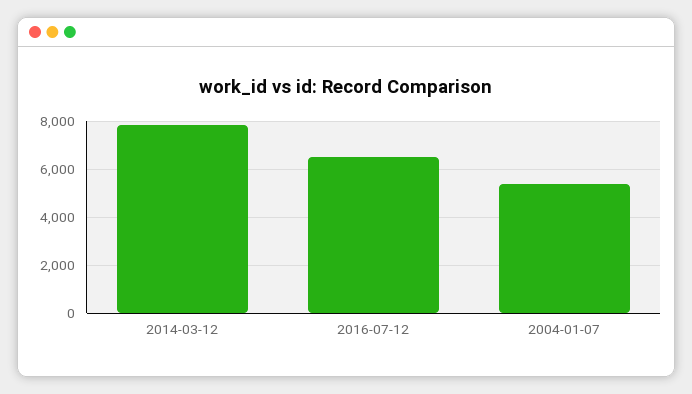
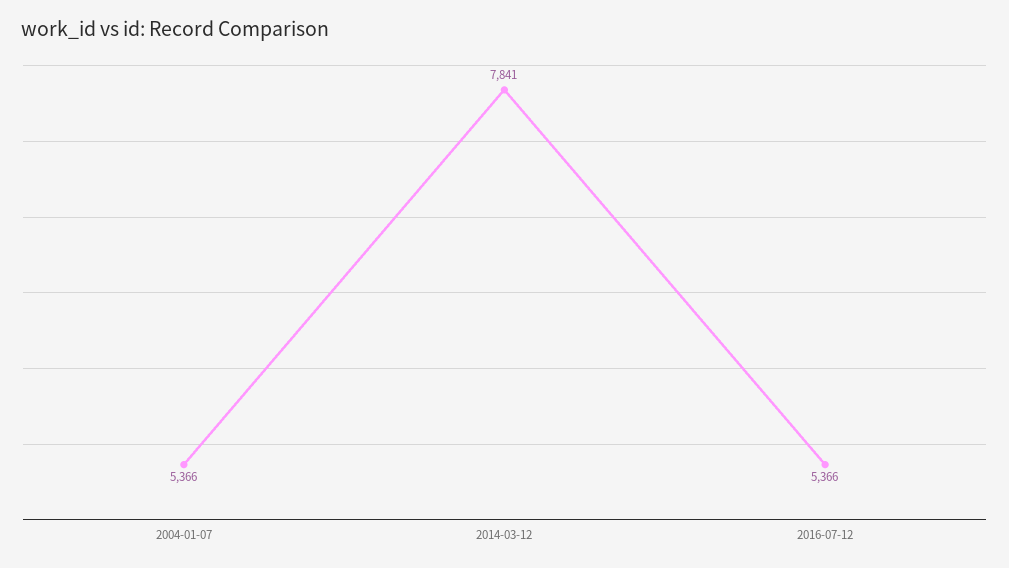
2016-07-12: 6500 -> 5366

